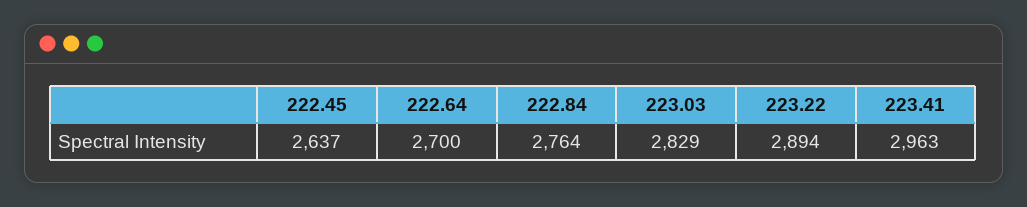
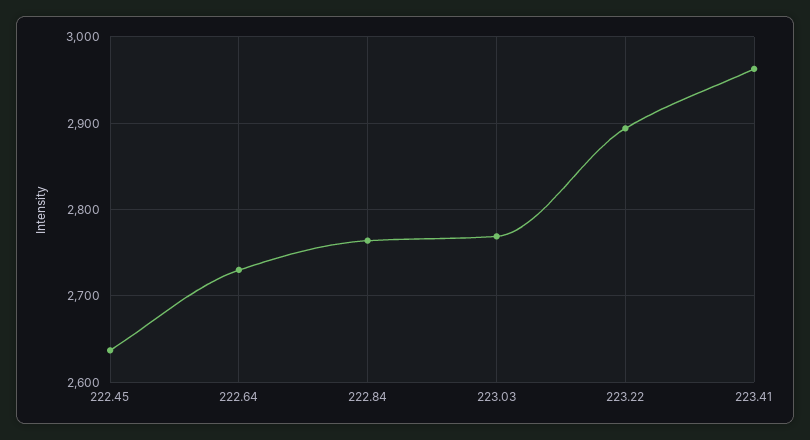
222.64: 2700 -> 2730
223.03: 2829 -> 2770

